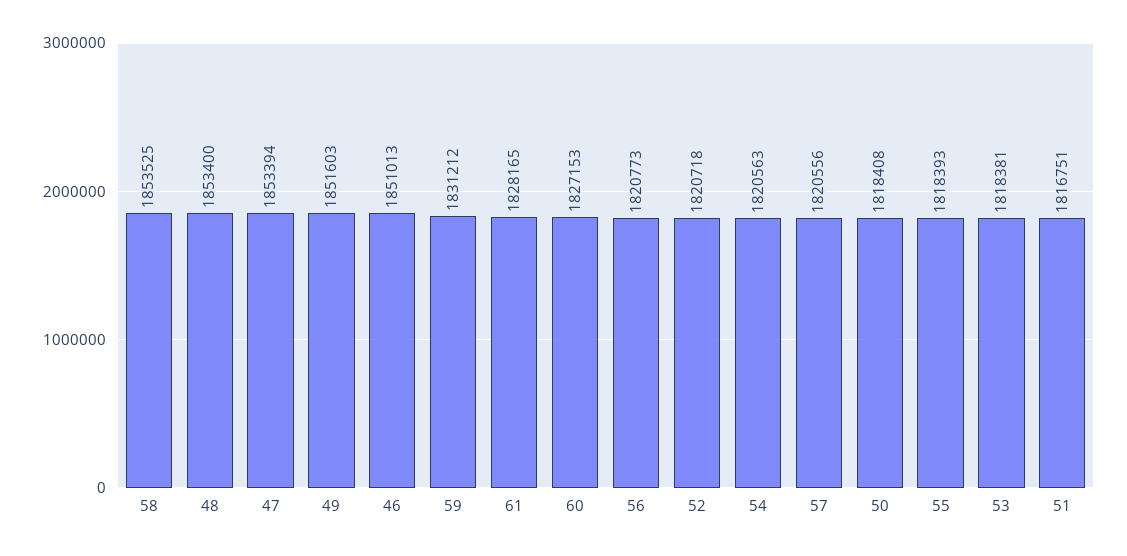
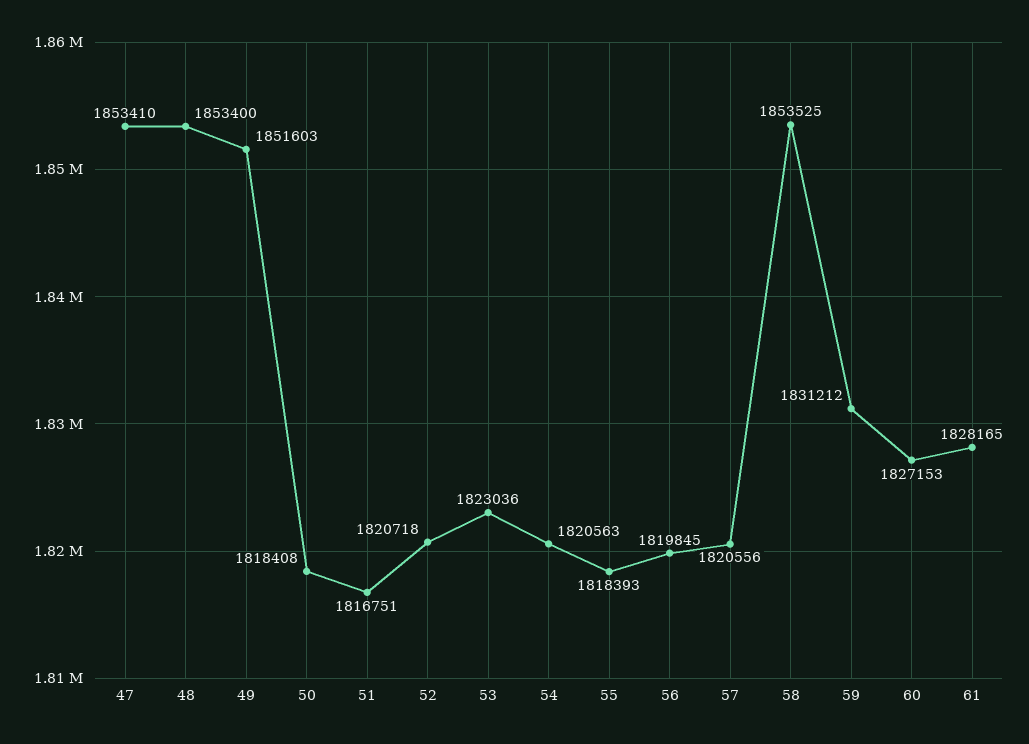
47: 1853394 -> 1853410
46: 1851013 -> none
56: 1820773 -> 1819845
53: 1818381 -> 1823036

